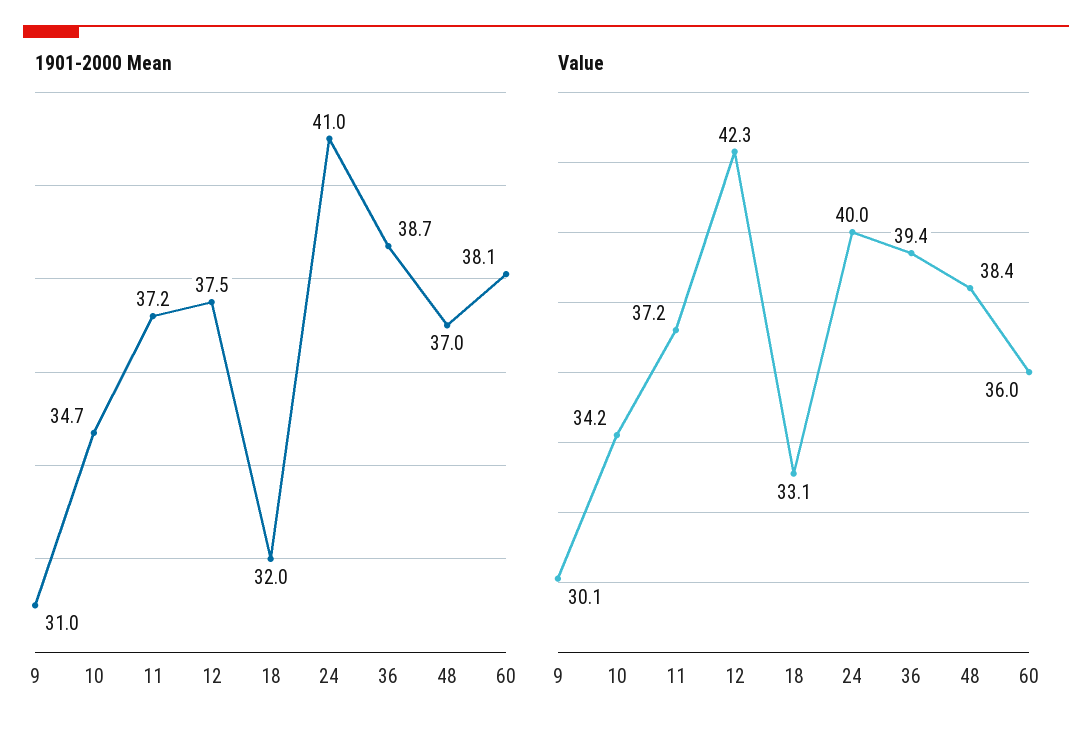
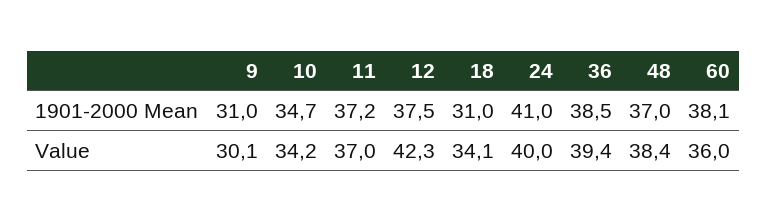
1901-2000 Mean, 18: 32 -> 31
1901-2000 Mean, 36: 38.7 -> 38.5
Value, 11: 37.2 -> 37
Value, 18: 33.1 -> 34.1

